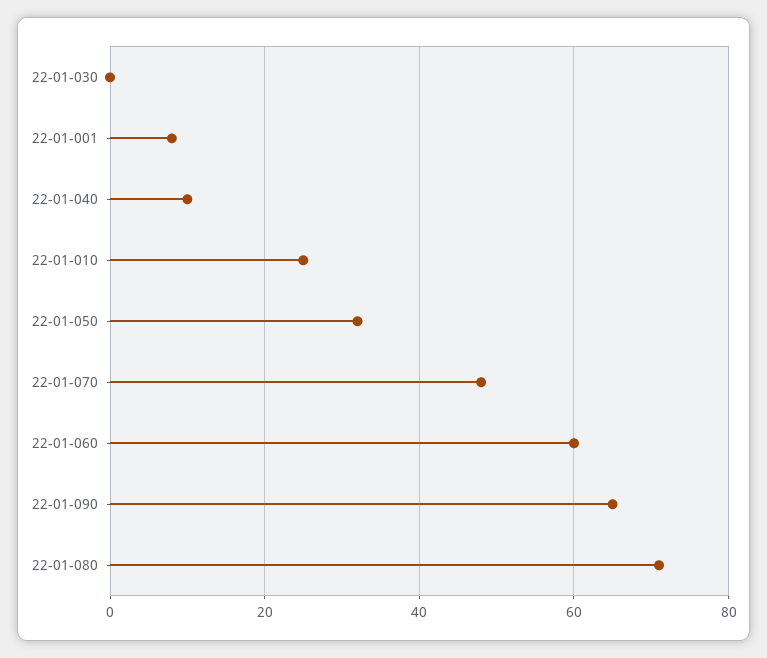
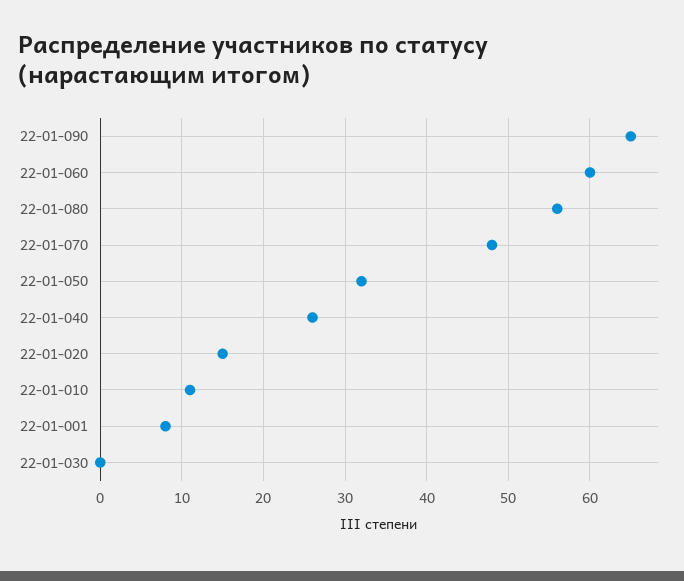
22-01-040: 10 -> 26
22-01-010: 25 -> 11
22-01-080: 70 -> 56
22-01-020: none -> 15

